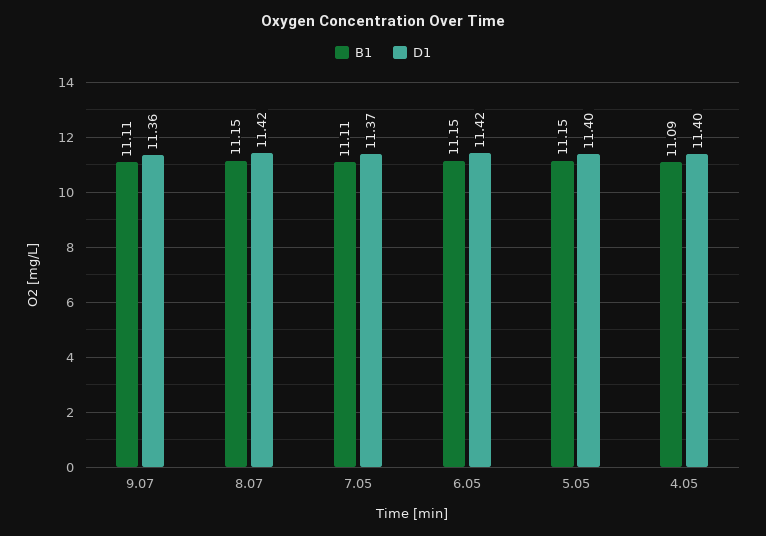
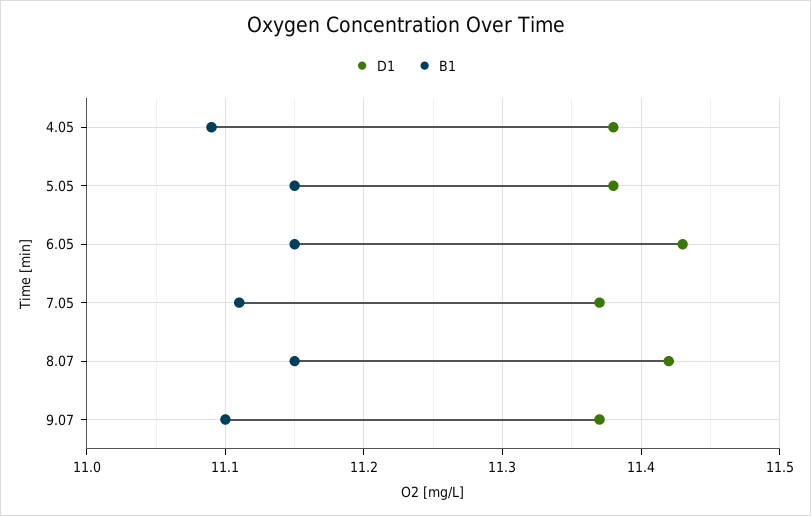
B1, 9.07: 11.11 -> 11.1
D1, 9.07: 11.36 -> 11.37
D1, 6.05: 11.42 -> 11.43
D1, 5.05: 11.4 -> 11.38
D1, 4.05: 11.4 -> 11.38

